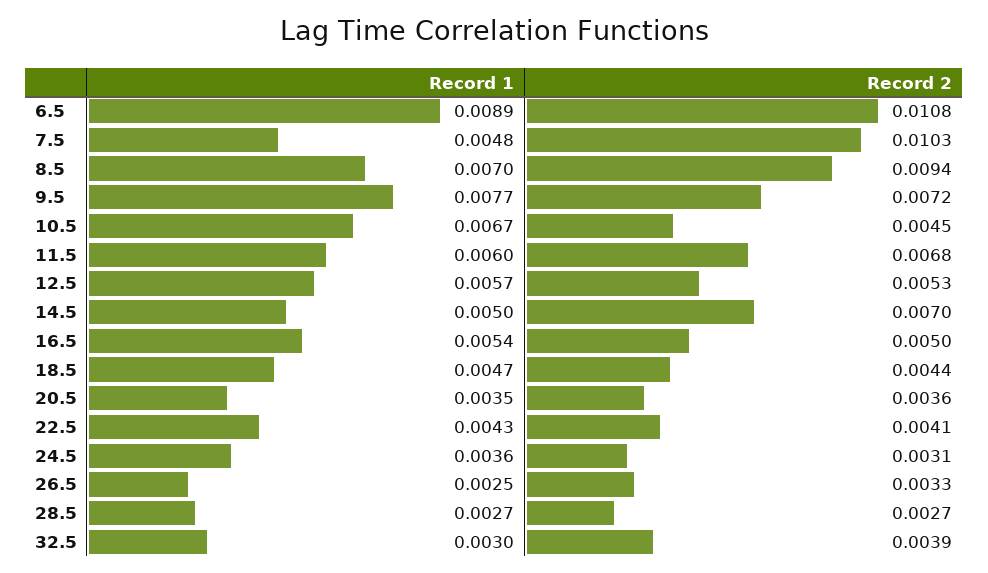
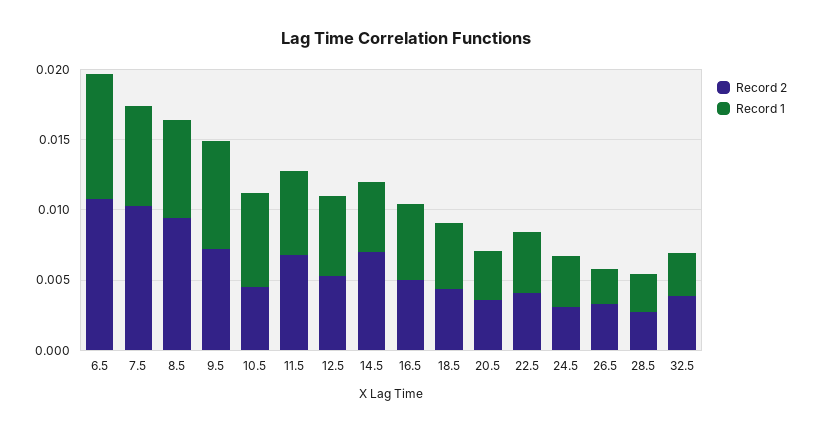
Record 1, 7.5: 0.0048 -> 0.007

